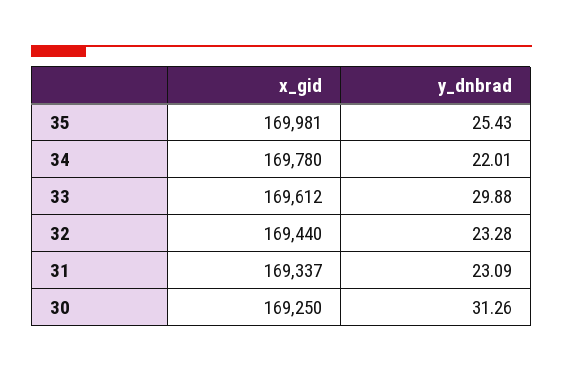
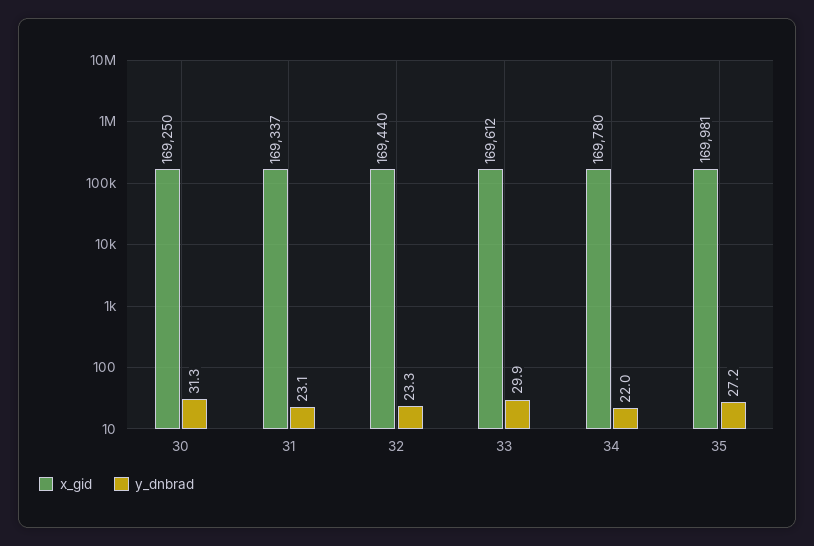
y_dnbrad, 35: 25.43 -> 27.2

